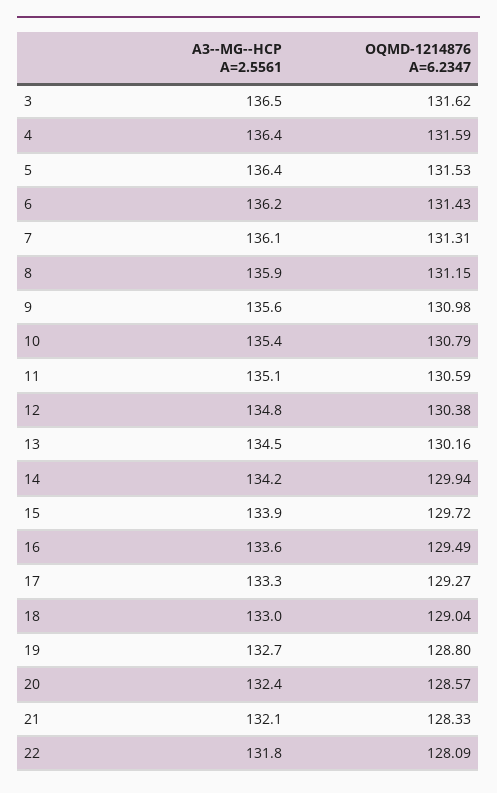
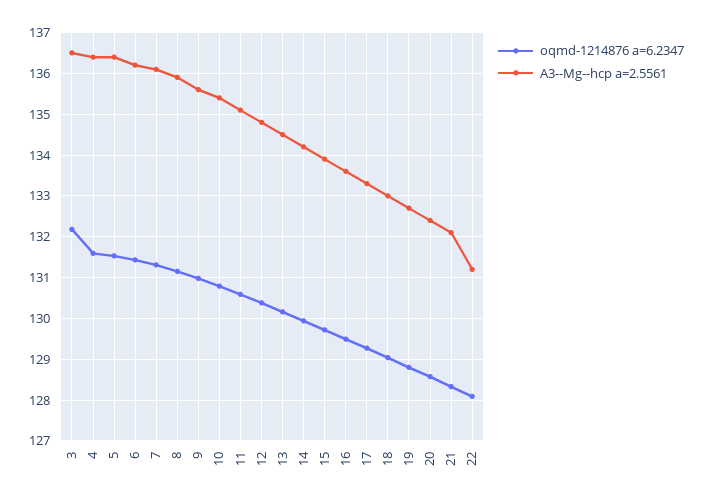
OQMD-1214876 A=6.2347, 3: 131.62 -> 132.2
A3--MG--HCP A=2.5561, 22: 131.8 -> 131.2

